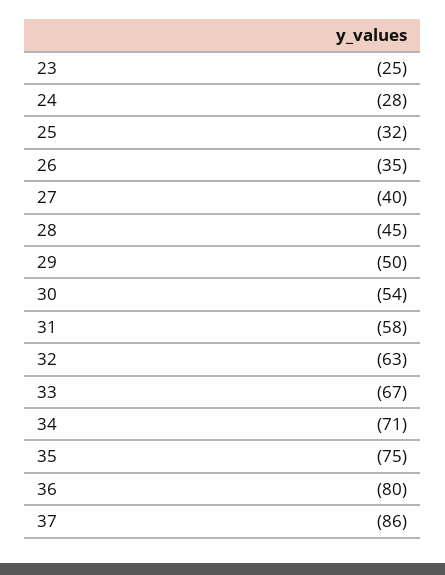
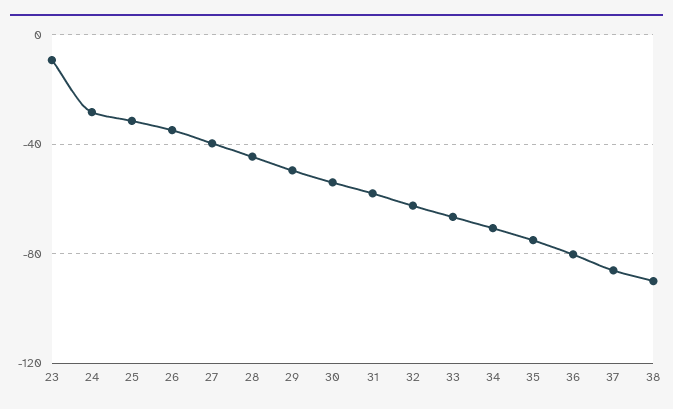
23: -25 -> -10
38: none -> -90

